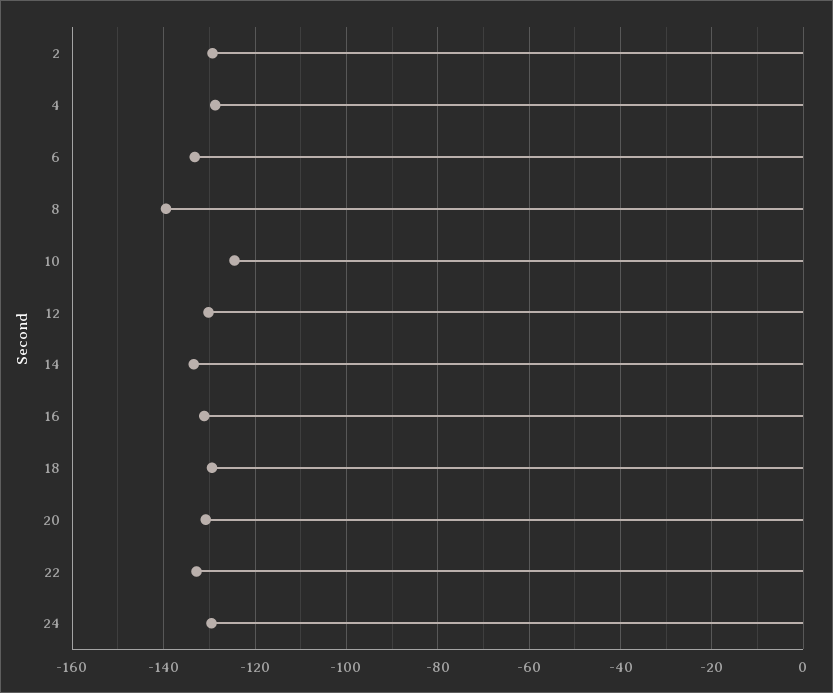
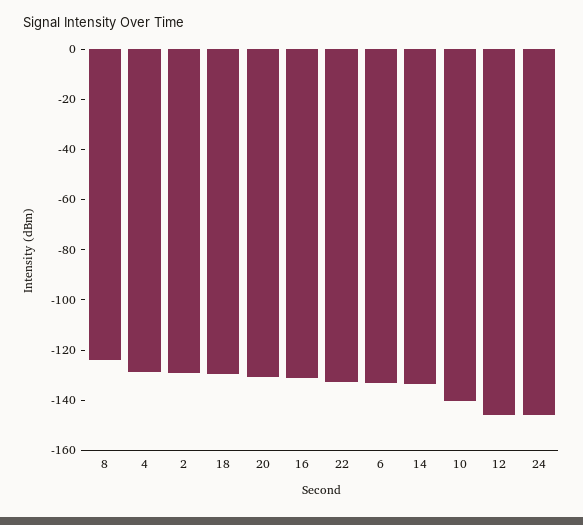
8: -140 -> -125
10: -124 -> -140
12: -130 -> -145
24: -130 -> -145

